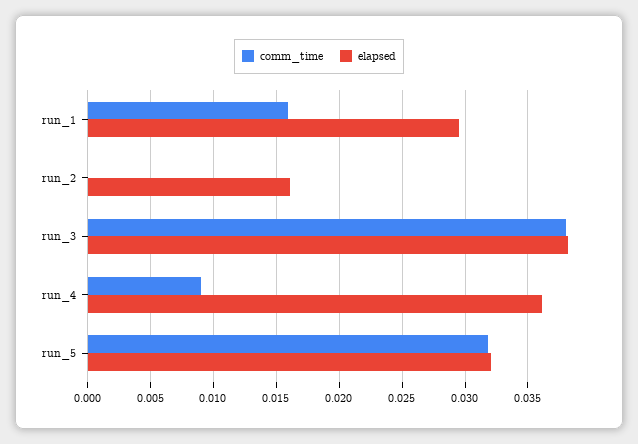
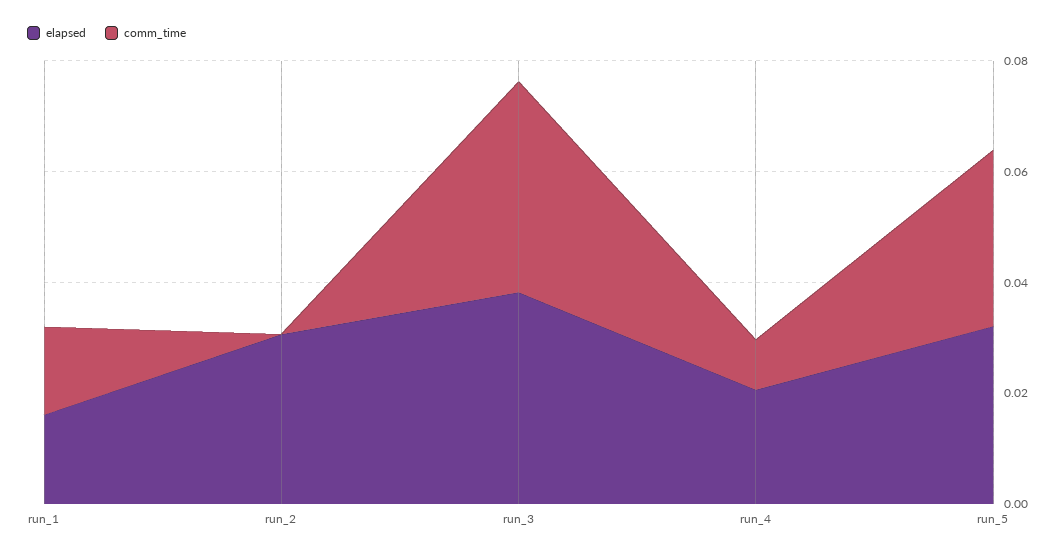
elapsed, run_1: 0.0295 -> 0.015
elapsed, run_2: 0.016 -> 0.03
elapsed, run_4: 0.036 -> 0.02

